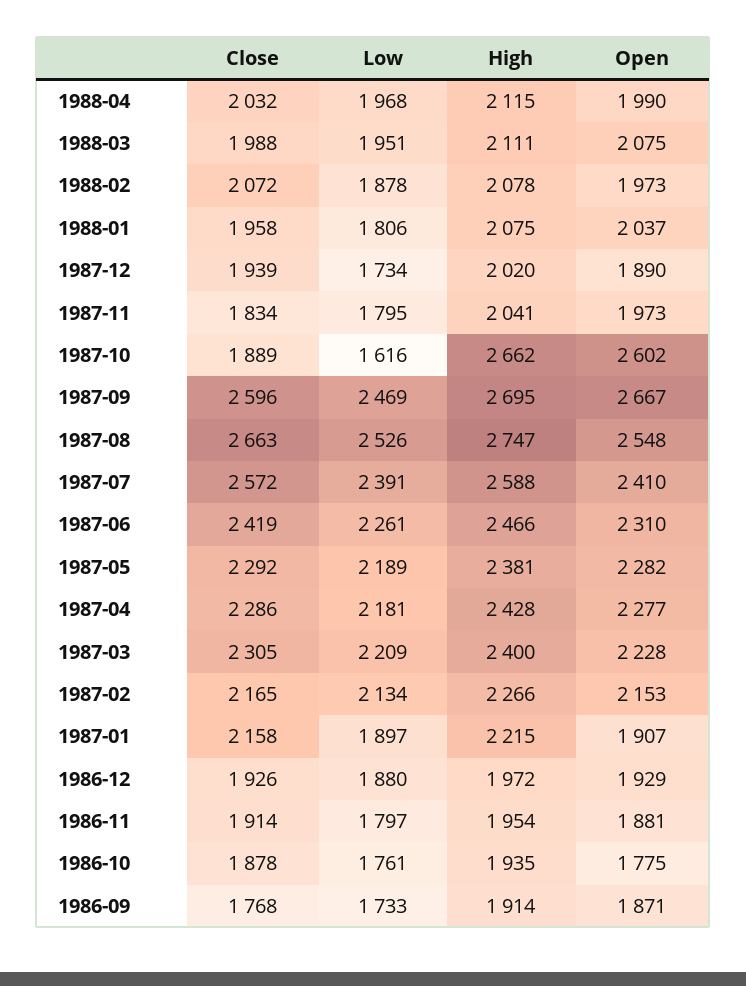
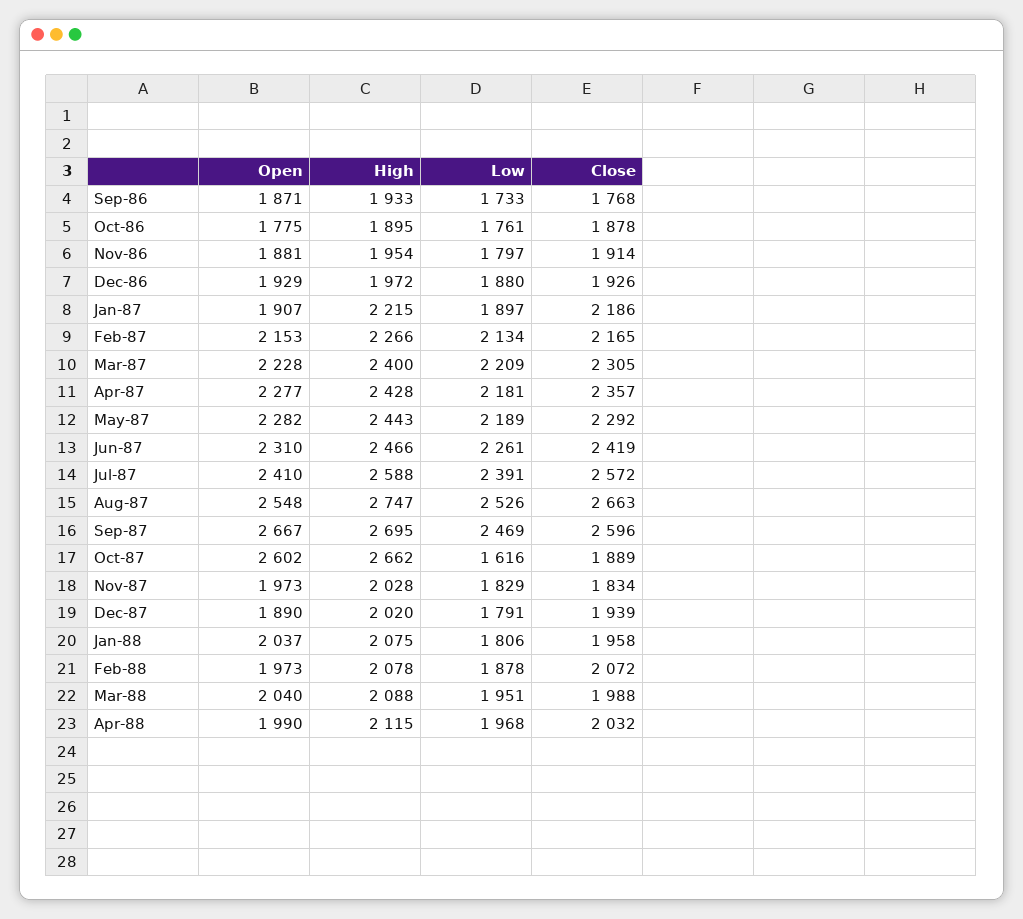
High, 1988-03: 2111 -> 2088
Open, 1988-03: 2075 -> 2040
Low, 1987-12: 1734 -> 1791
Low, 1987-11: 1795 -> 1829
High, 1987-11: 2041 -> 2028
High, 1987-05: 2381 -> 2443
Close, 1987-04: 2286 -> 2357
Close, 1987-01: 2158 -> 2186
High, 1986-10: 1935 -> 1895
High, 1986-09: 1914 -> 1933

